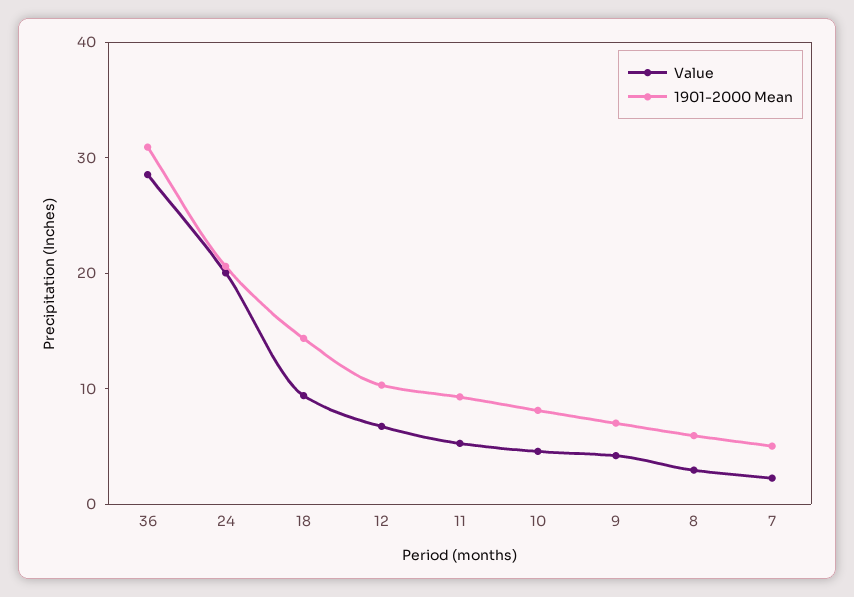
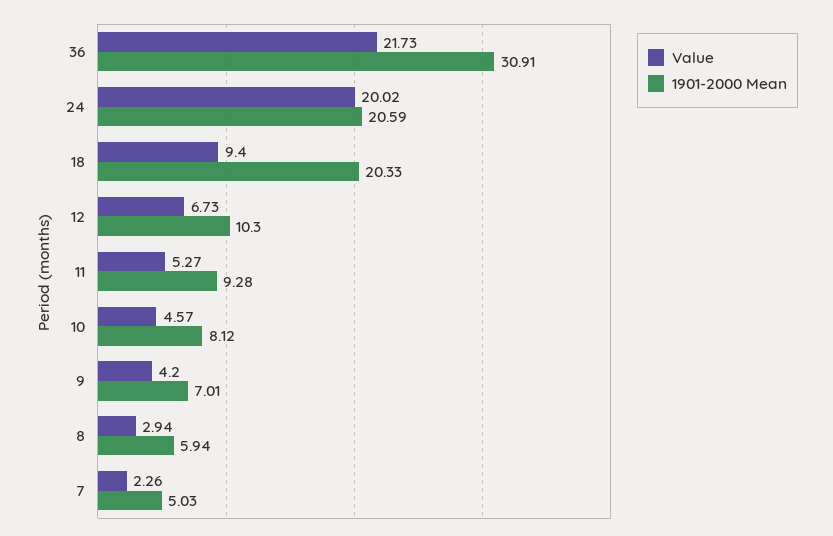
Value, 36: 28 -> 21.73
1901-2000 Mean, 18: 14 -> 20.33

